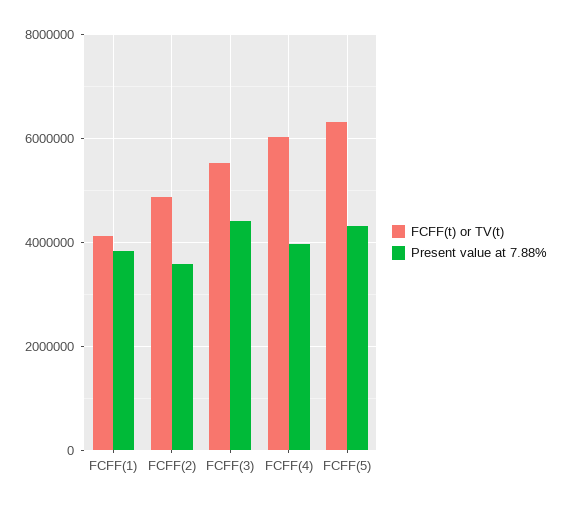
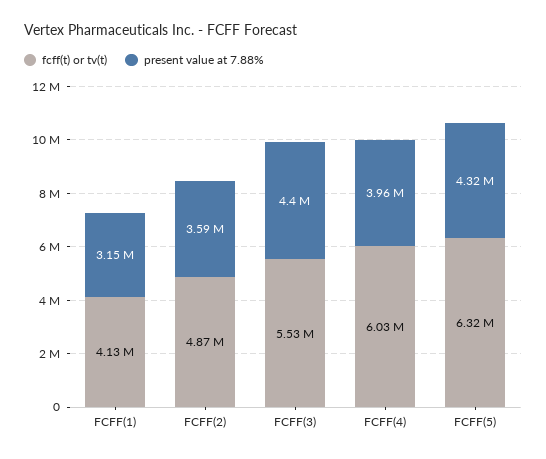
Present value at 7.88%, FCFF(1): 3800000 -> 3150000

